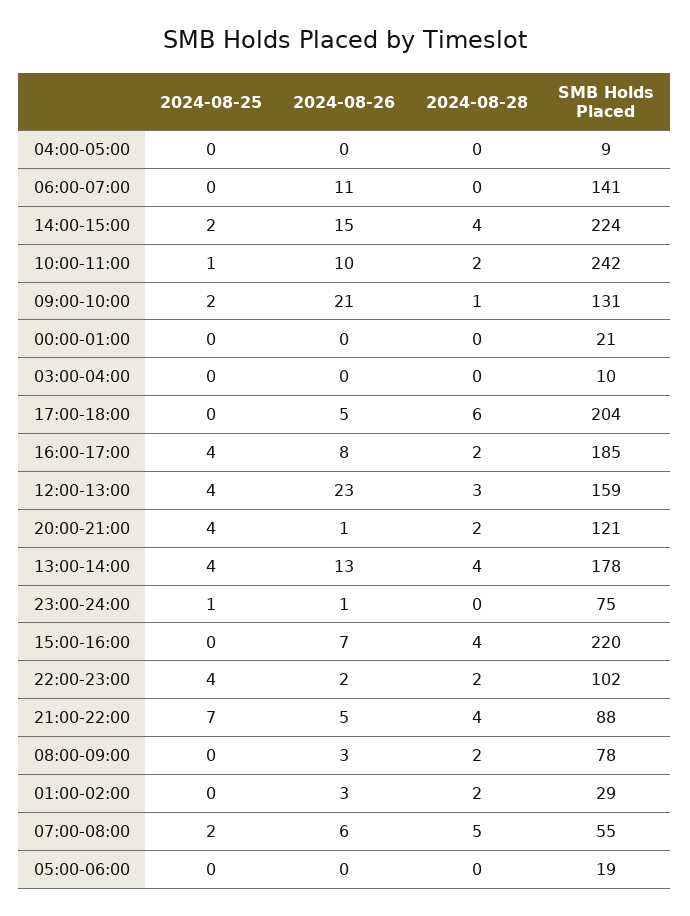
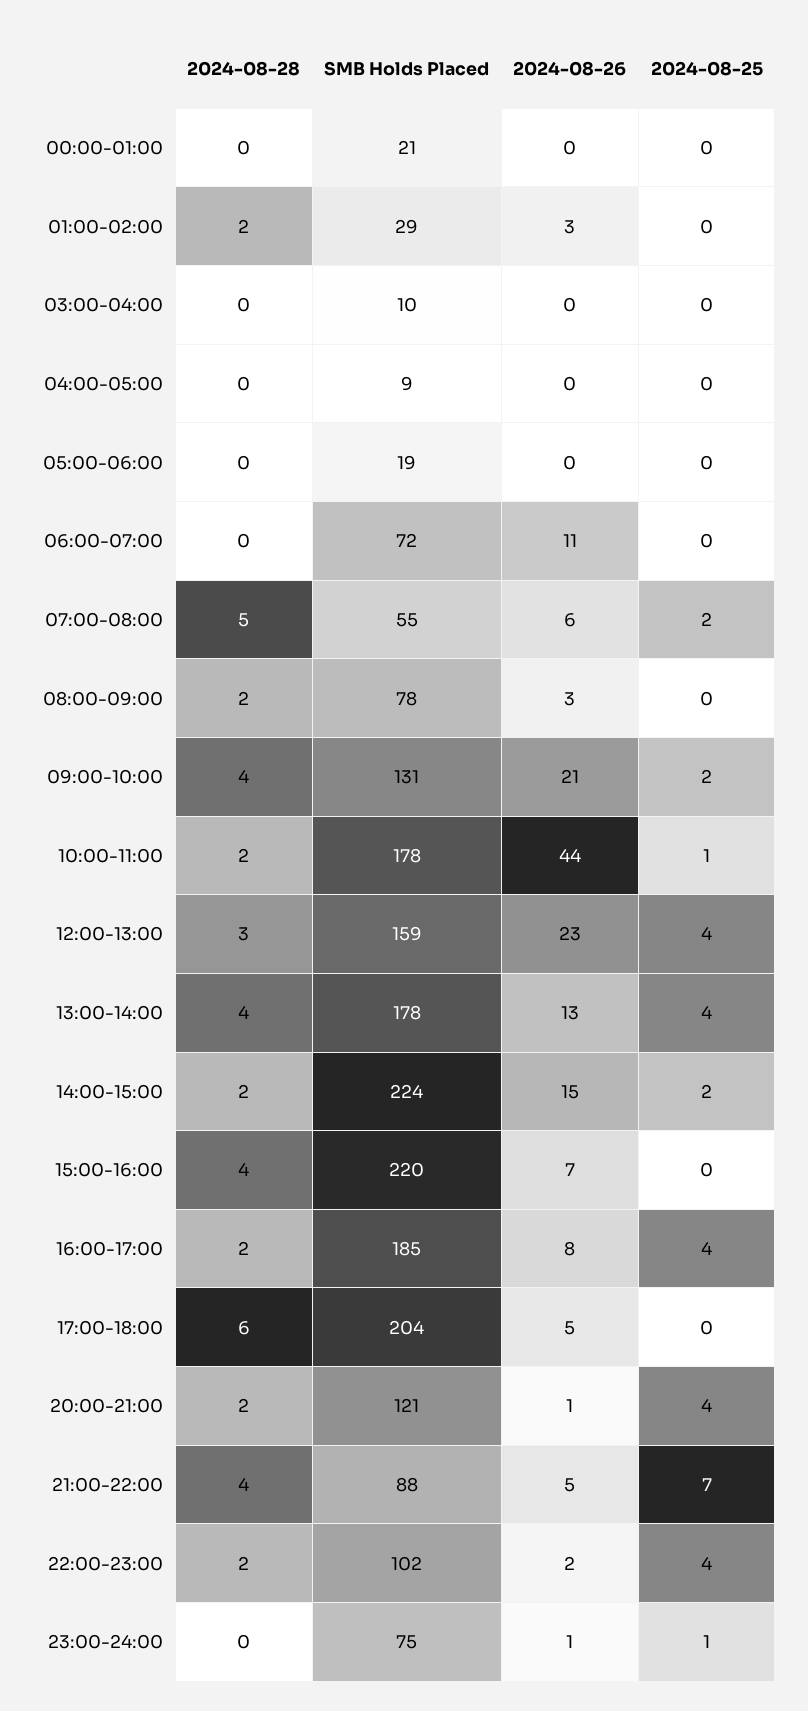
SMB Holds Placed, 06:00-07:00: 141 -> 72
2024-08-28, 14:00-15:00: 4 -> 2
2024-08-26, 10:00-11:00: 10 -> 44
SMB Holds Placed, 10:00-11:00: 242 -> 178
2024-08-28, 09:00-10:00: 1 -> 4

